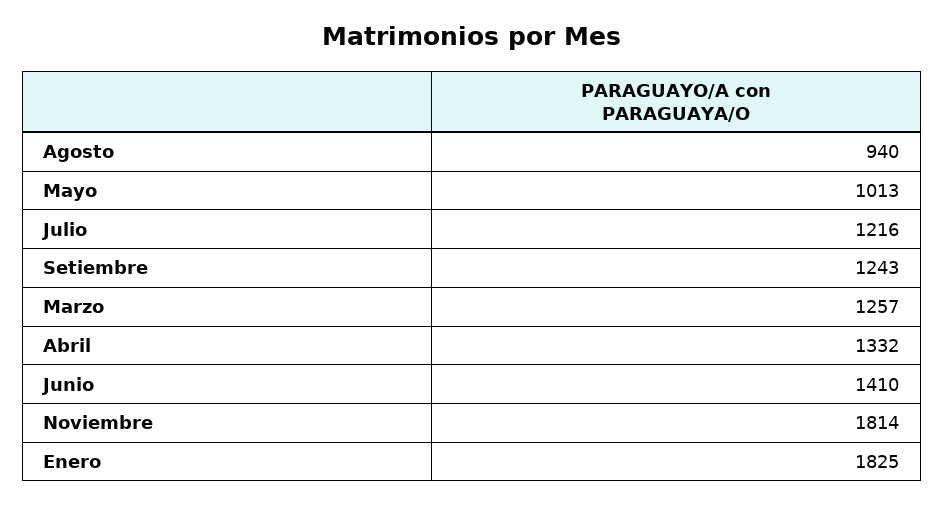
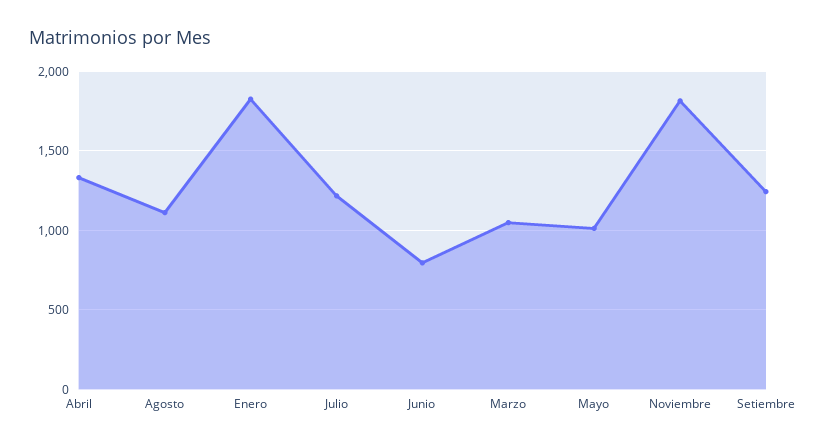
Agosto: 940 -> 1100
Marzo: 1257 -> 1050
Junio: 1410 -> 800

